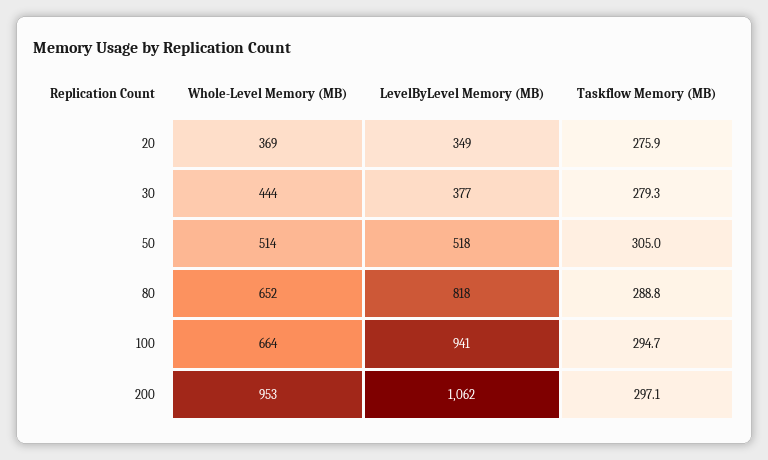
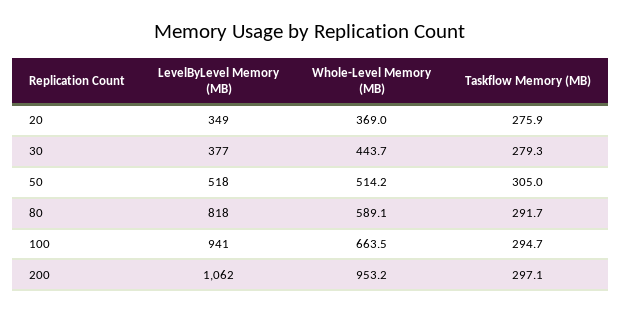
Whole-Level Memory (MB), 80: 652 -> 589.1
Taskflow Memory (MB), 80: 288.8 -> 291.7

